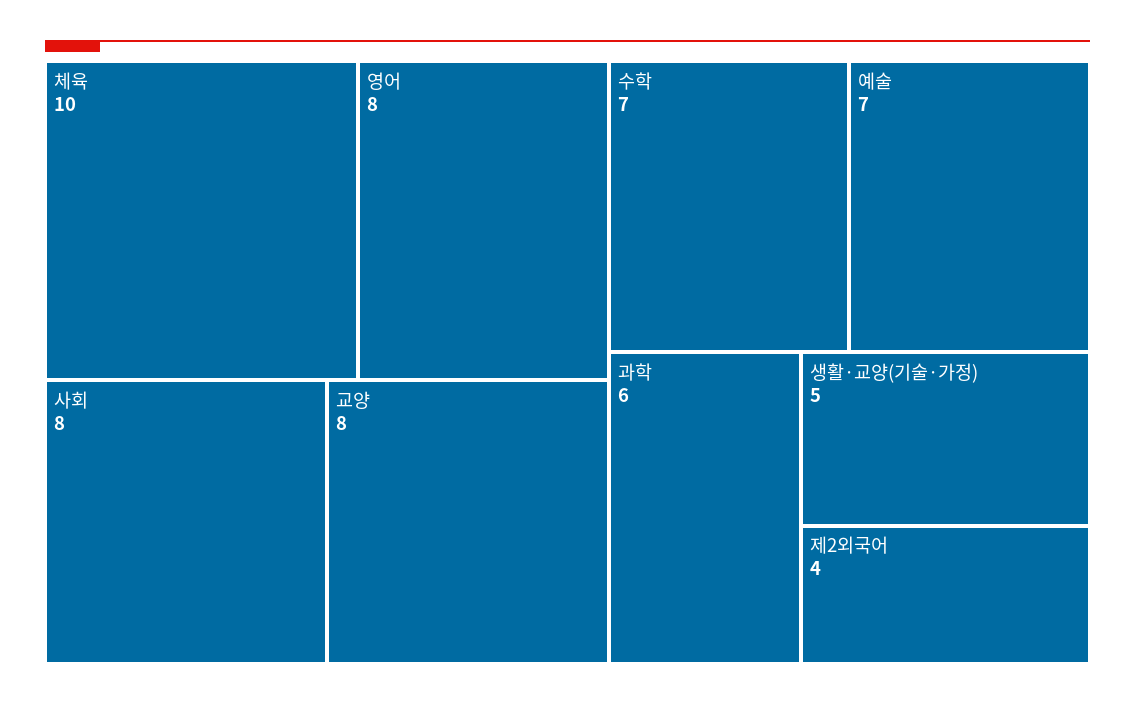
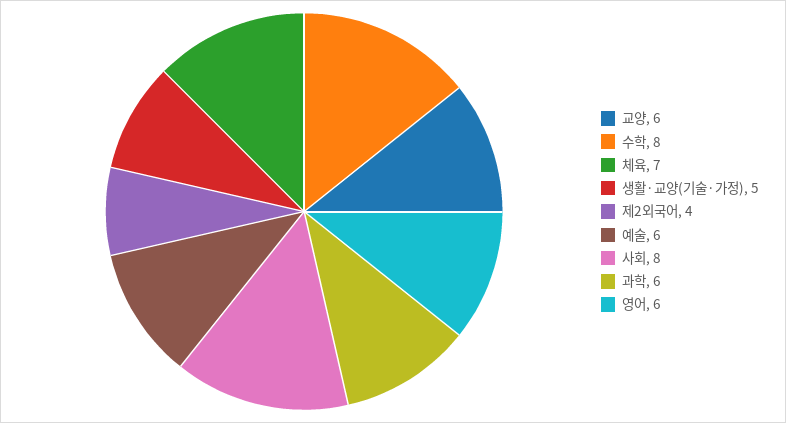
체육: 10 -> 7
영어: 8 -> 6
교양: 8 -> 6
수학: 7 -> 8
예술: 7 -> 6

